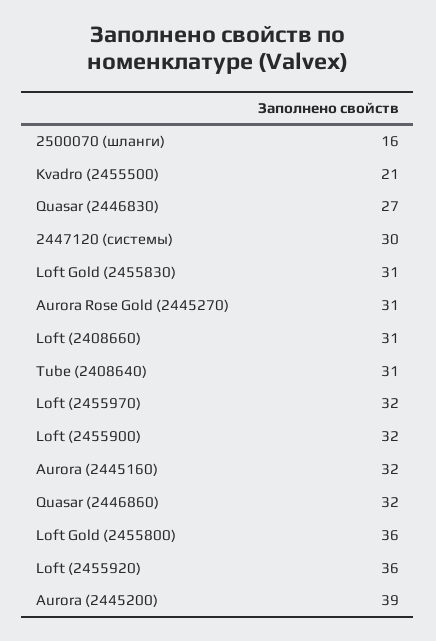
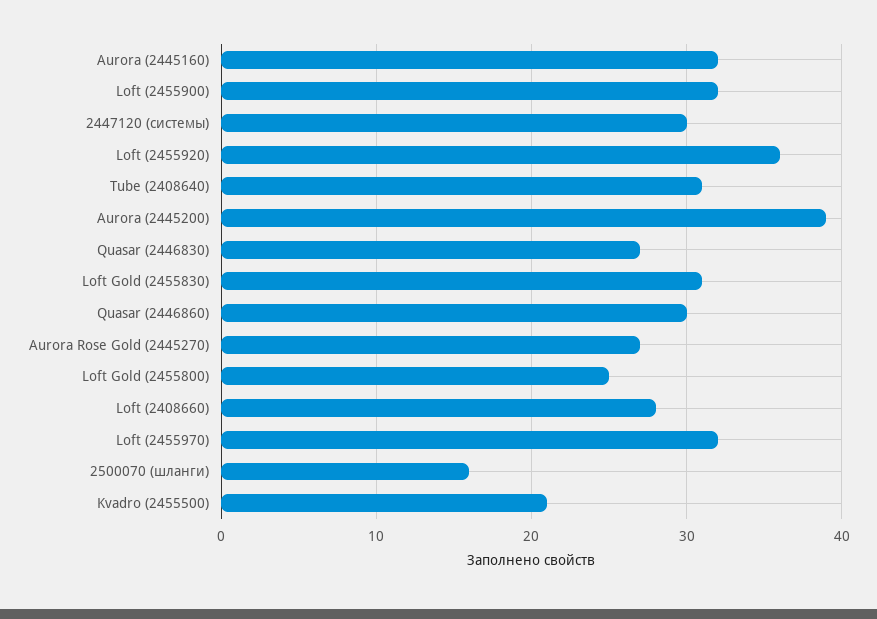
Aurora Rose Gold (2445270): 31 -> 27
Loft (2408660): 31 -> 28
Quasar (2446860): 32 -> 30
Loft Gold (2455800): 36 -> 25

